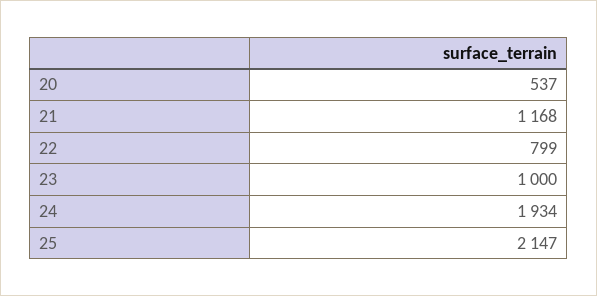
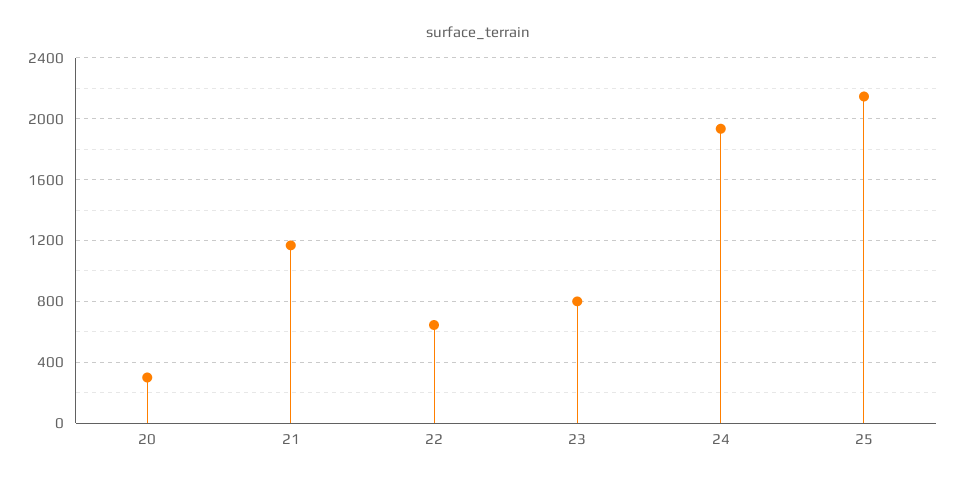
20: 537 -> 300
22: 799 -> 650
23: 1000 -> 800

